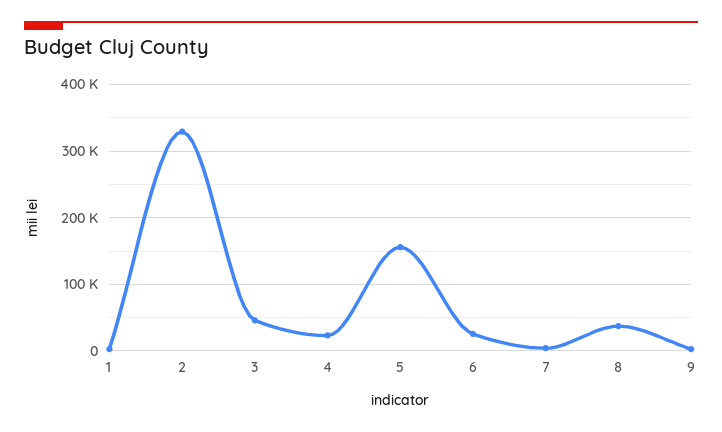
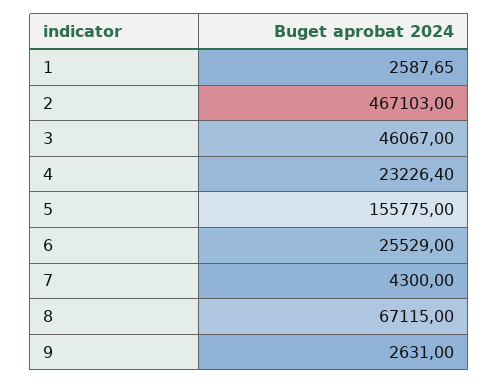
2: 330000 -> 467103
8: 40000 -> 67115

